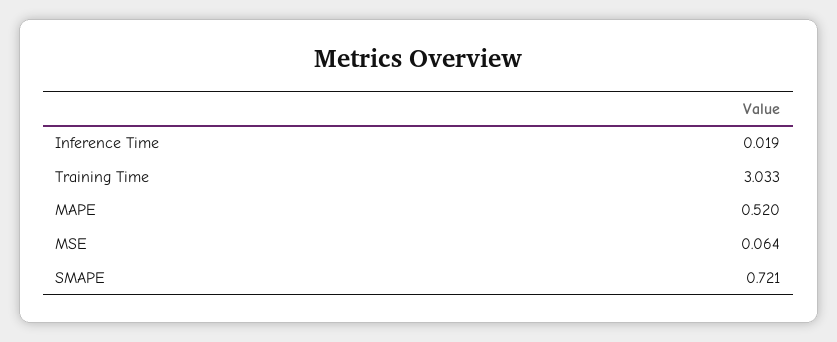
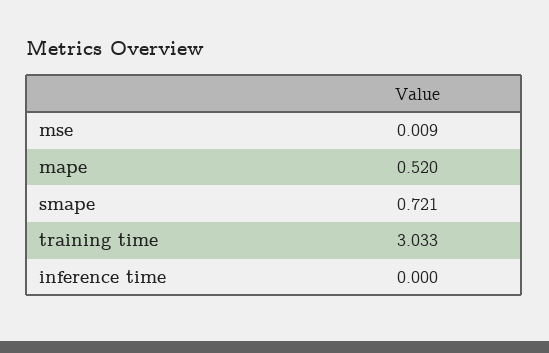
Inference Time: 0.019 -> 0
MSE: 0.064 -> 0.009

